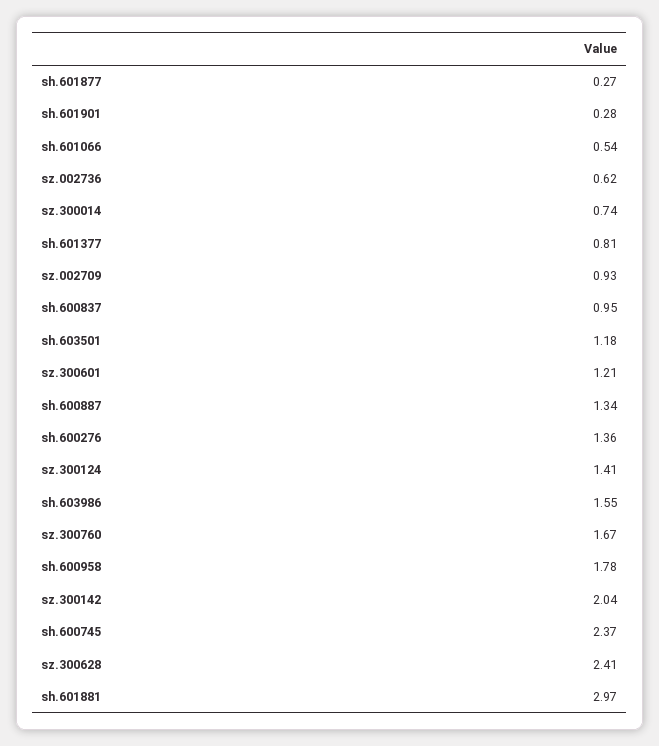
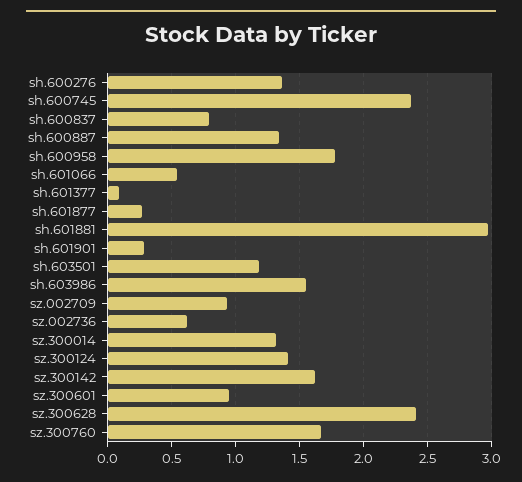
sz.300014: 0.74 -> 1.3
sh.601377: 0.81 -> 0.1
sh.600837: 0.95 -> 0.8
sz.300601: 1.21 -> 0.95
sz.300142: 2.04 -> 1.6

